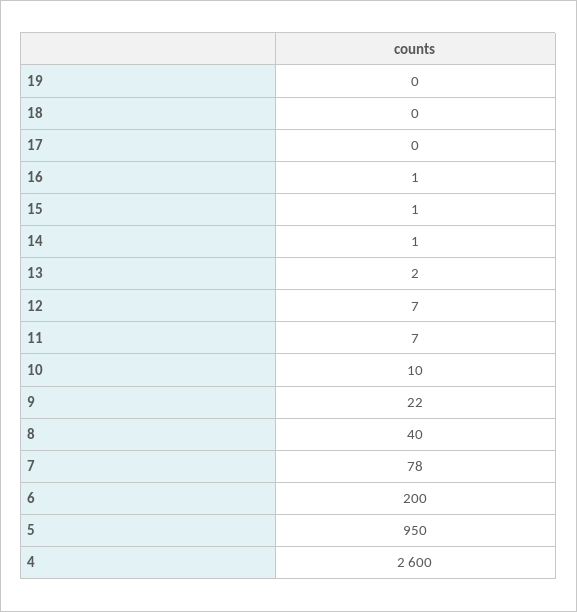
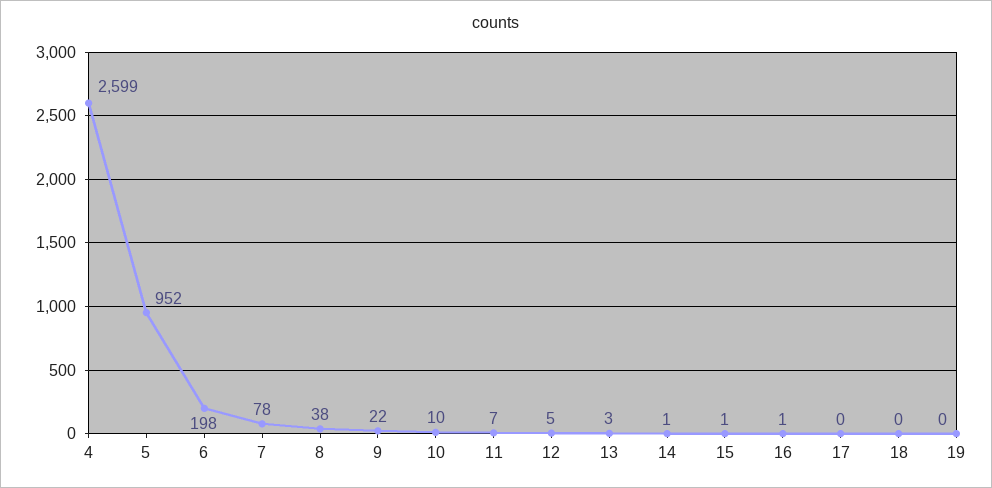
13: 2 -> 3
12: 7 -> 5
8: 40 -> 38
6: 200 -> 198
5: 950 -> 952
4: 2600 -> 2599

